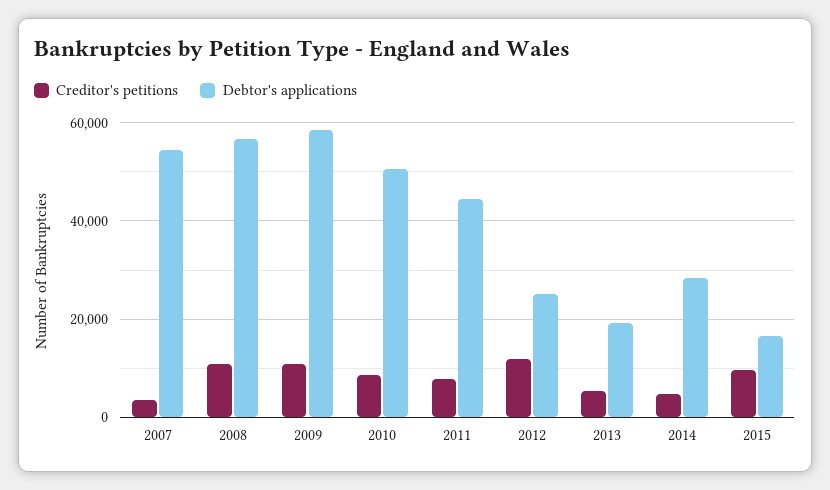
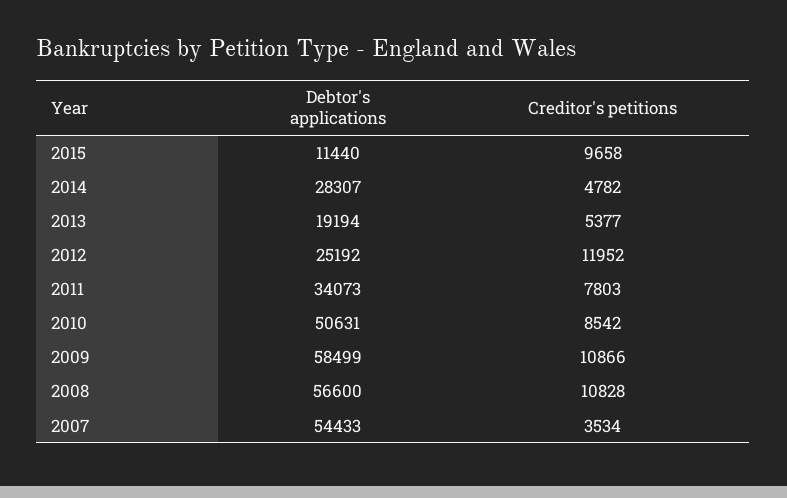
Debtor's applications, 2011: 44000 -> 34073
Debtor's applications, 2015: 16000 -> 11440

